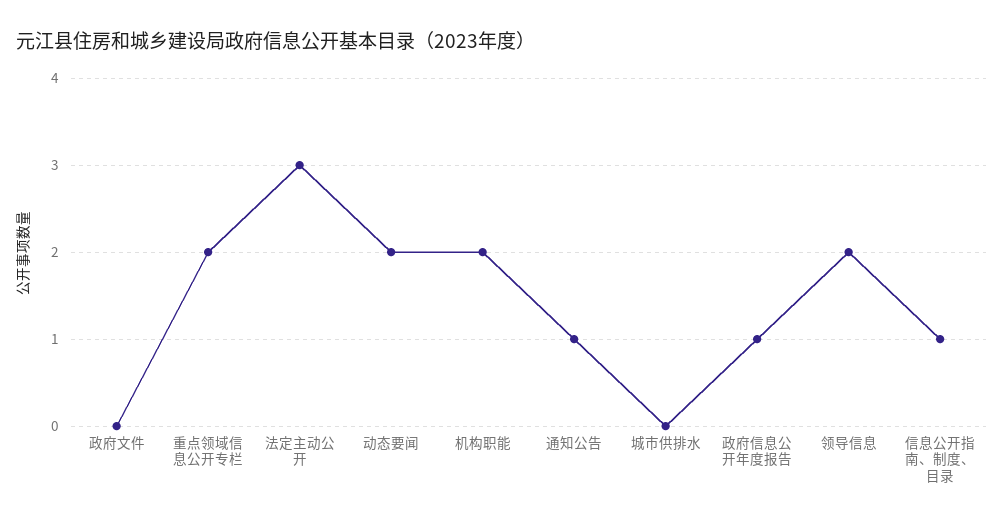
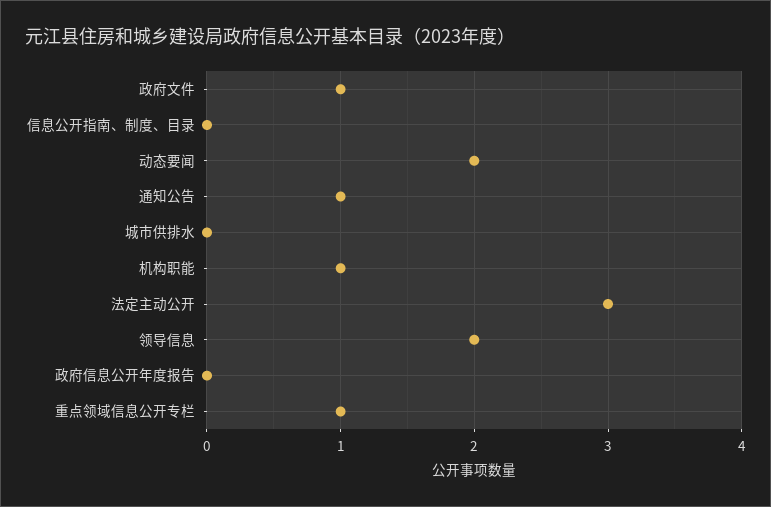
政府文件: 0 -> 1
重点领域信息公开专栏: 2 -> 1
机构职能: 2 -> 1
政府信息公开年度报告: 1 -> 0
信息公开指南、制度、目录: 1 -> 0

